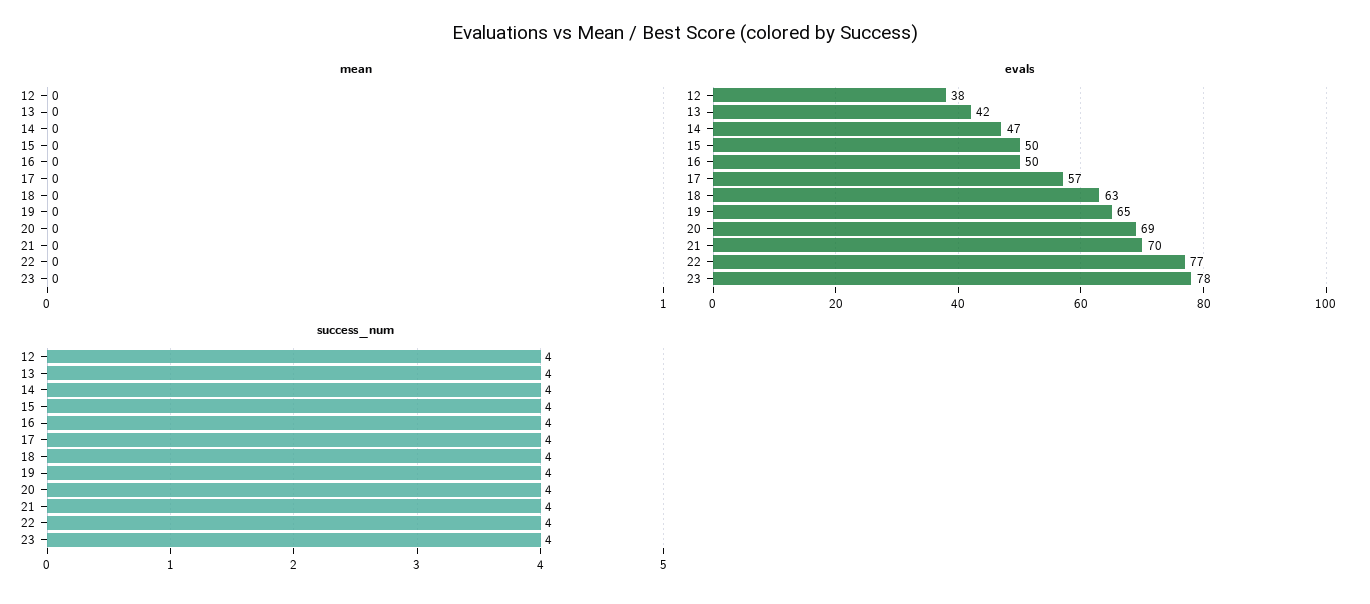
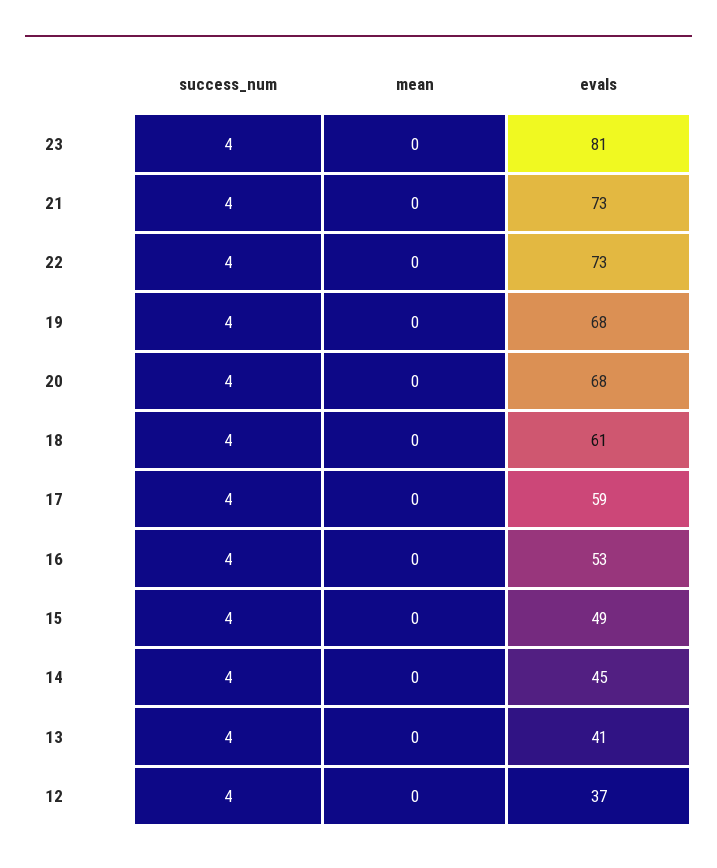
evals, 12: 38 -> 37
evals, 13: 42 -> 41
evals, 14: 47 -> 45
evals, 15: 50 -> 49
evals, 16: 50 -> 53
evals, 17: 57 -> 59
evals, 18: 63 -> 61
evals, 19: 65 -> 68
evals, 20: 69 -> 68
evals, 21: 70 -> 73
evals, 22: 77 -> 73
evals, 23: 78 -> 81

